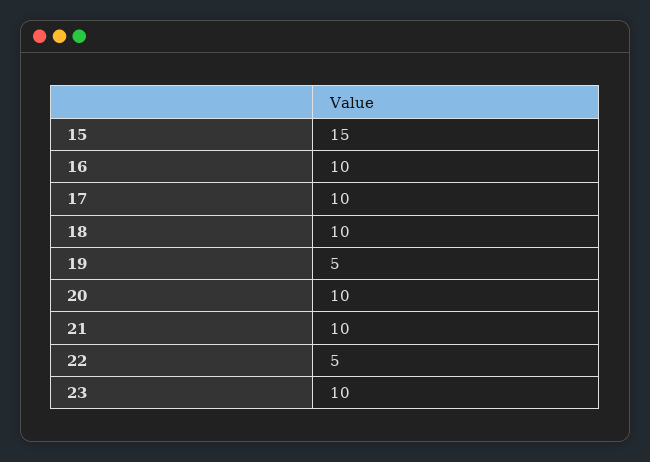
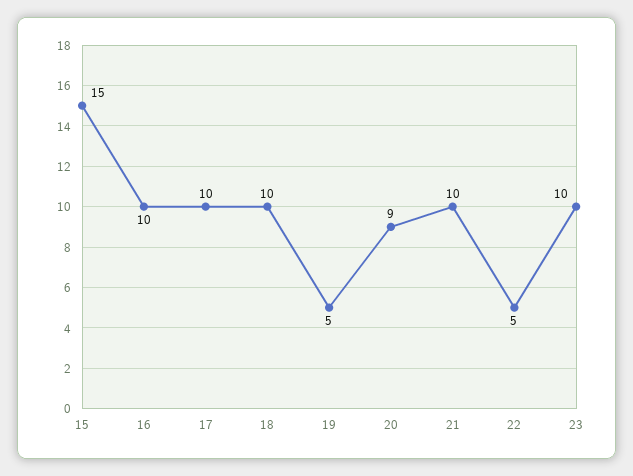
20: 10 -> 9

